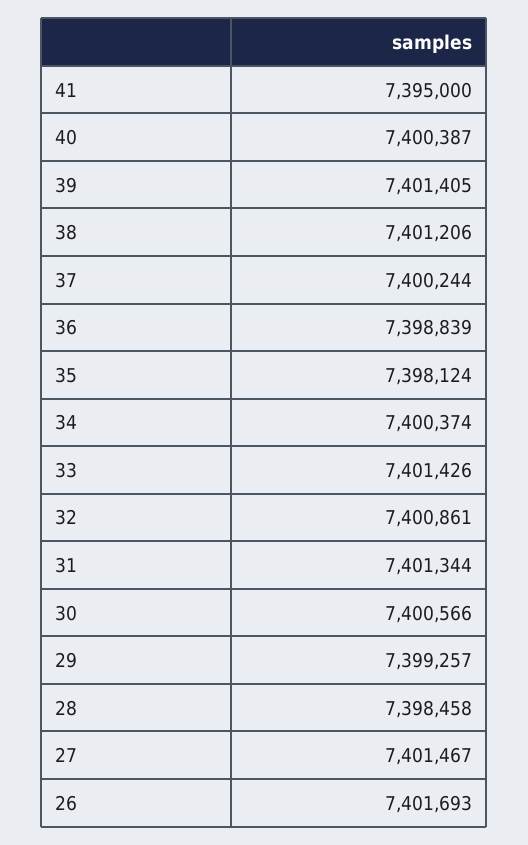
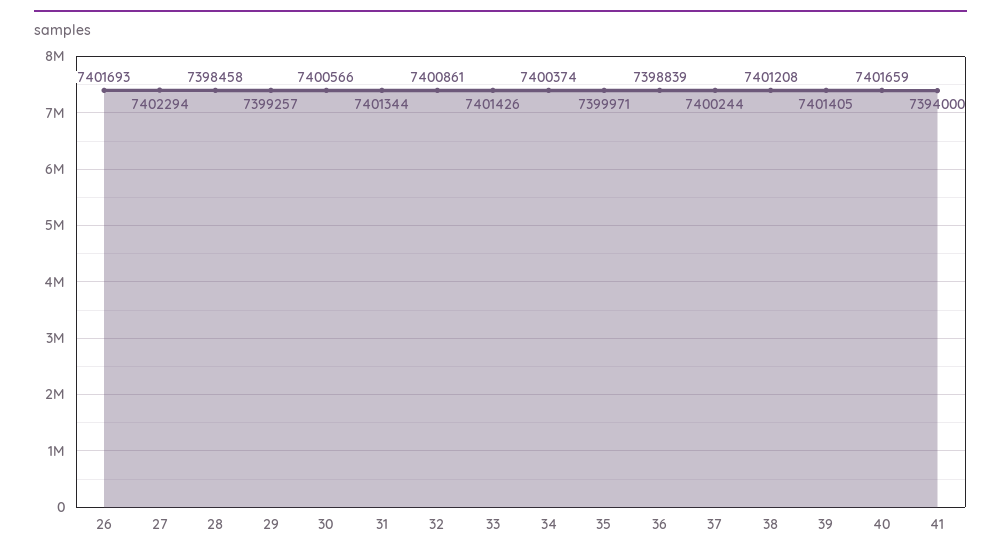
41: 7395000 -> 7394000
40: 7400387 -> 7401659
38: 7401206 -> 7401208
35: 7398124 -> 7399971
27: 7401467 -> 7402294

